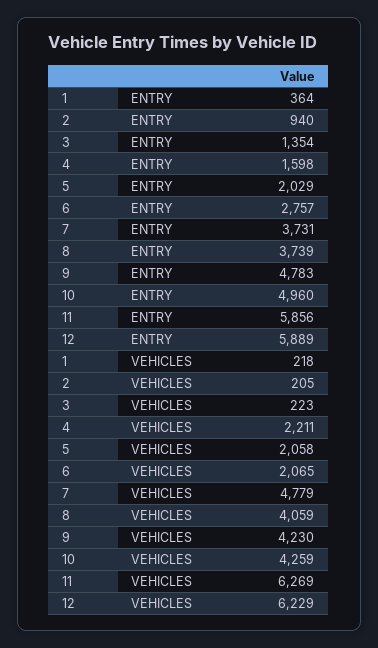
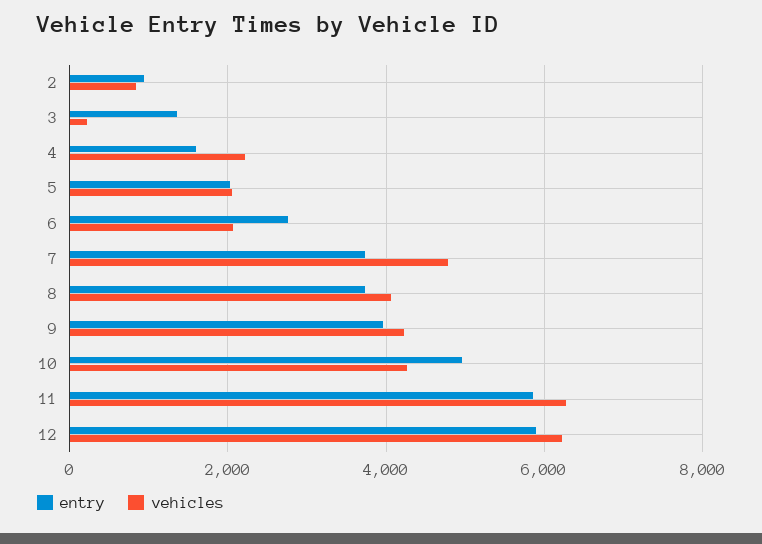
ENTRY, 1: 364 -> none
ENTRY, 9: 4783 -> 4000
VEHICLES, 1: 218 -> none
VEHICLES, 2: 205 -> 800

